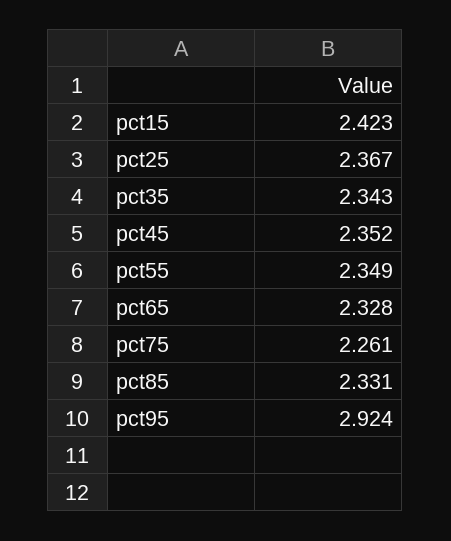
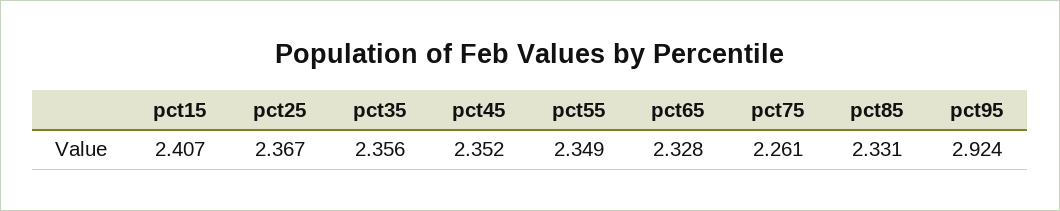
pct15: 2.423 -> 2.407
pct35: 2.343 -> 2.356

